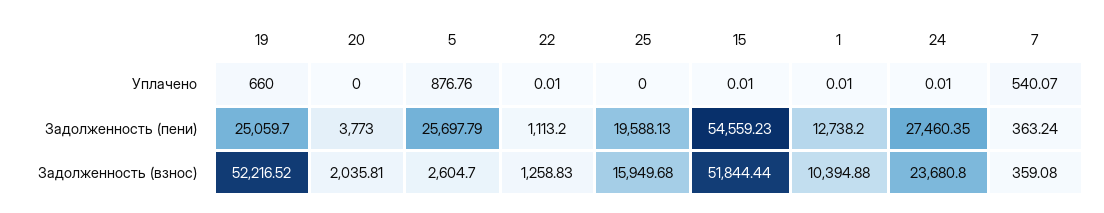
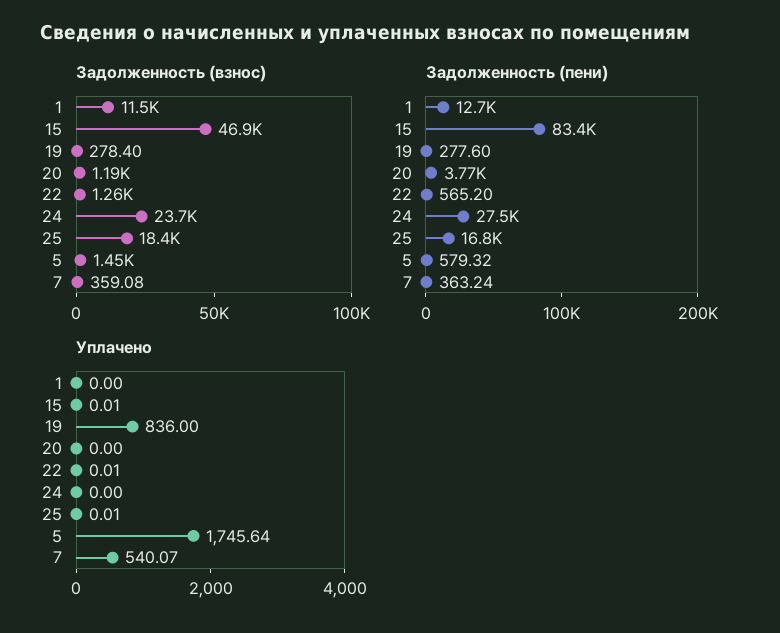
Уплачено, 19: 660 -> 836
Уплачено, 5: 876.76 -> 1745.64
Уплачено, 25: 0 -> 0.01
Уплачено, 1: 0.01 -> 0
Уплачено, 24: 0.01 -> 0
Задолженность (пени), 19: 25059.7 -> 277.6
Задолженность (пени), 5: 25697.79 -> 579.32
Задолженность (пени), 22: 1113.2 -> 565.2
Задолженность (пени), 25: 19588.13 -> 16800
Задолженность (пени), 15: 54559.23 -> 83400
Задолженность (взнос), 19: 52216.52 -> 278.4
Задолженность (взнос), 20: 2035.81 -> 1190
Задолженность (взнос), 5: 2604.7 -> 1450
Задолженность (взнос), 25: 15949.68 -> 18400
Задолженность (взнос), 15: 51844.44 -> 46900
Задолженность (взнос), 1: 10394.88 -> 11500

